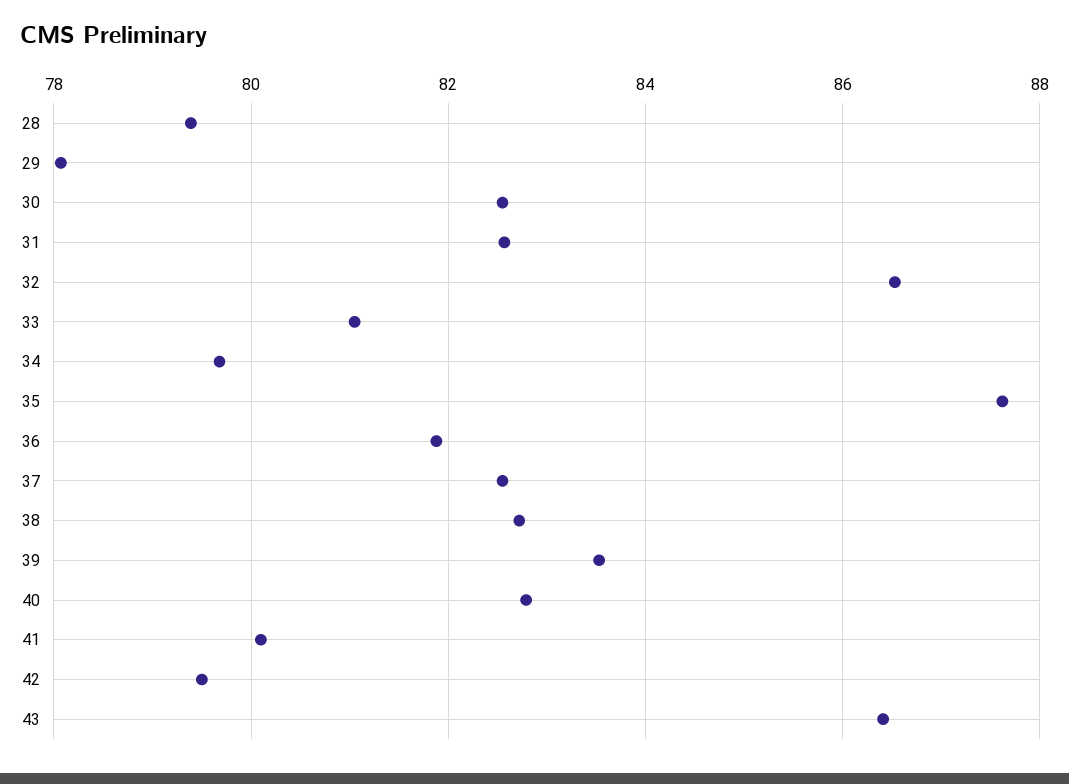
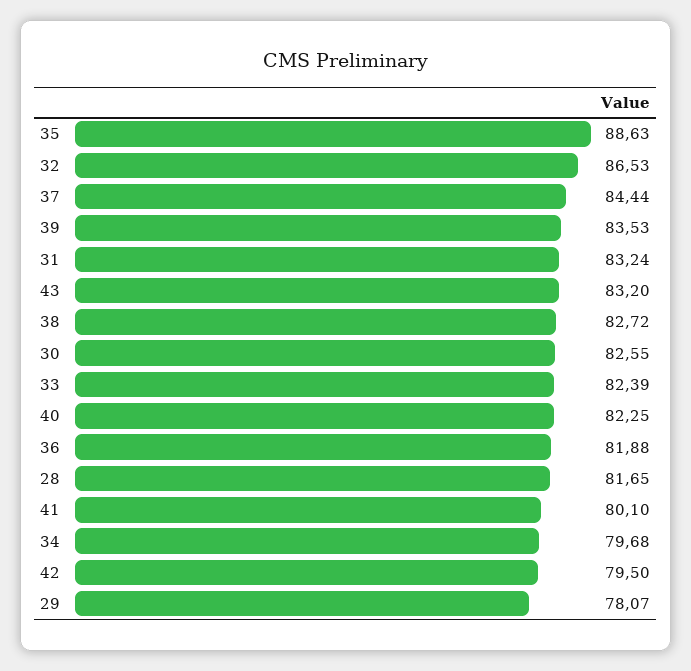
28: 79.4 -> 81.65
31: 82.6 -> 83.24
33: 81 -> 82.39
35: 87.6 -> 88.63
37: 82.6 -> 84.44
40: 82.8 -> 82.25
43: 86.4 -> 83.2

